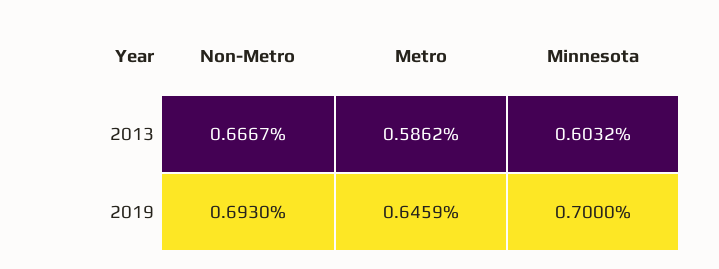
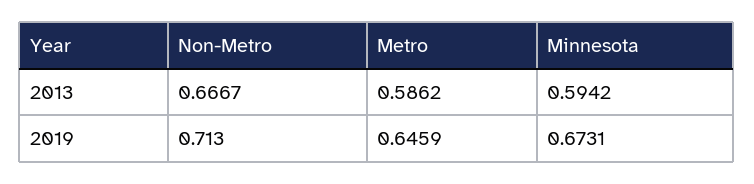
Minnesota, 2013: 0.6032 -> 0.5942
Non-Metro, 2019: 0.693 -> 0.713
Minnesota, 2019: 0.7 -> 0.6731

